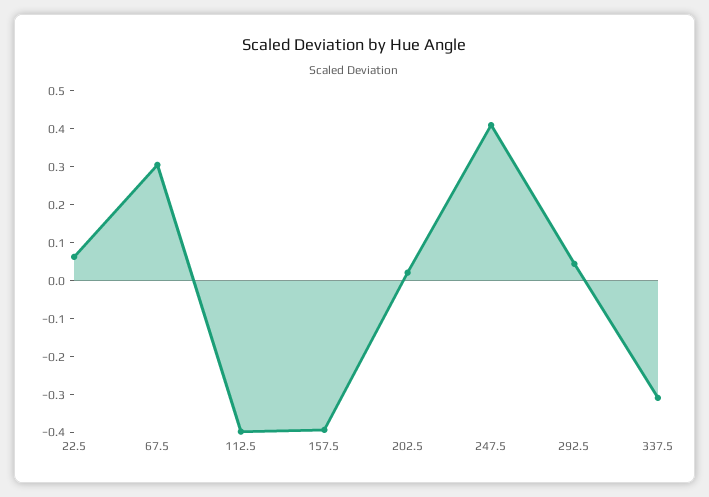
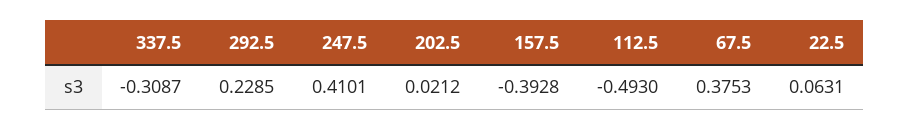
67.5: 0.3 -> 0.3753
112.5: -0.4 -> -0.493
292.5: 0.05 -> 0.2285

